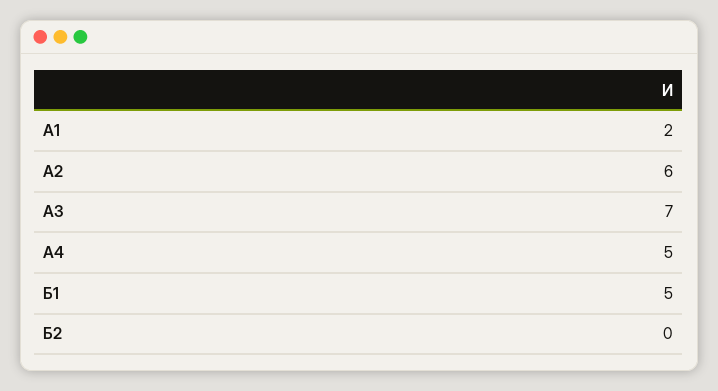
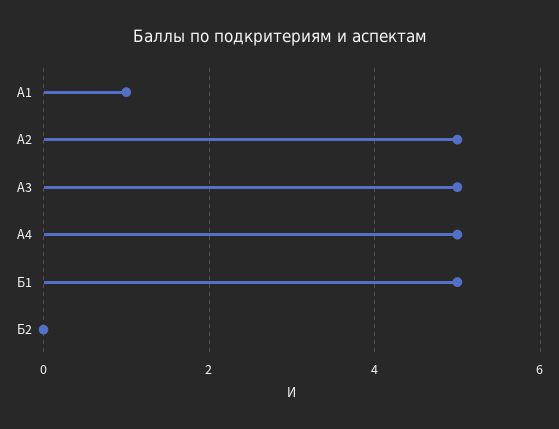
А1: 2 -> 1
А2: 6 -> 5
А3: 7 -> 5

